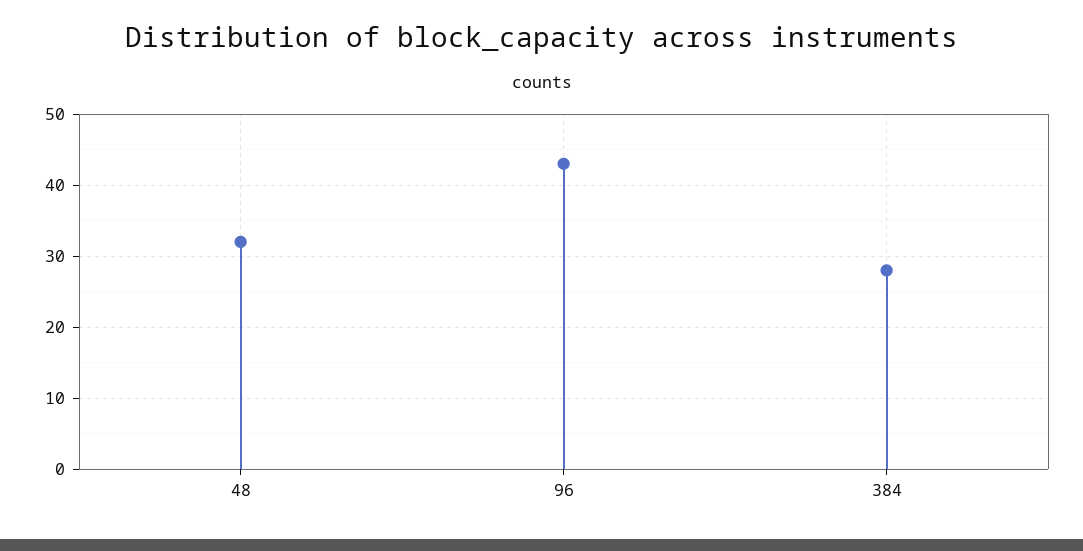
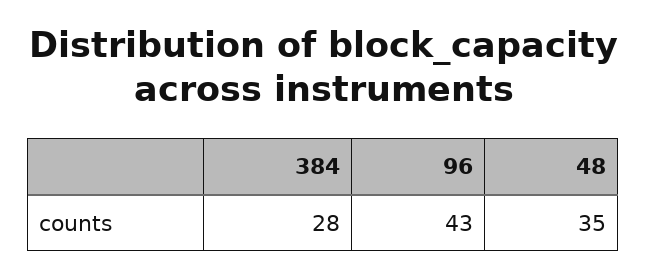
48: 32 -> 35

